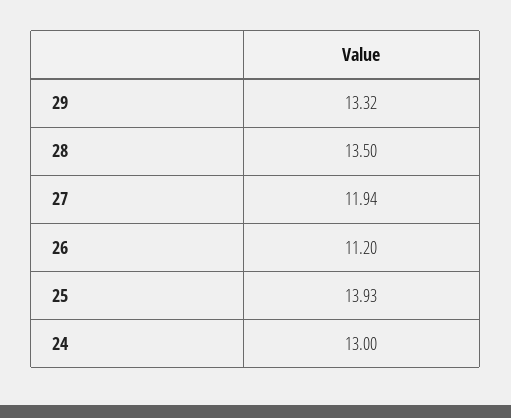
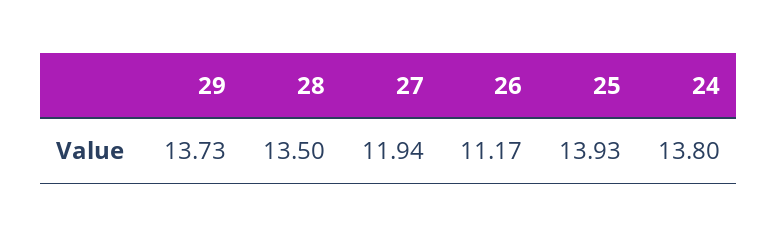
29: 13.32 -> 13.73
26: 11.2 -> 11.17
24: 13 -> 13.8

